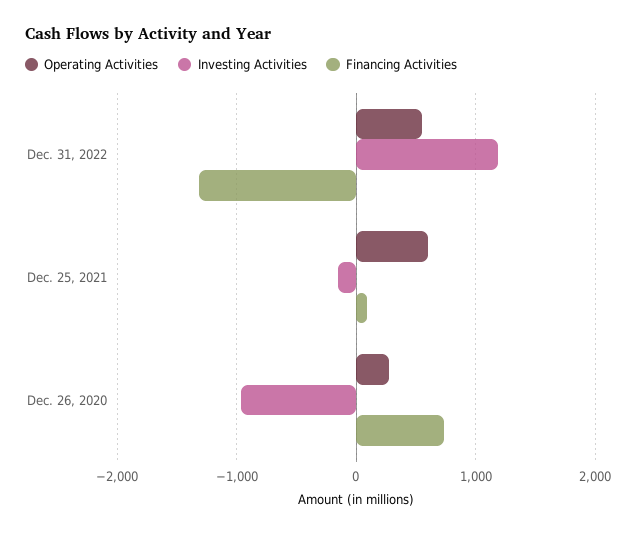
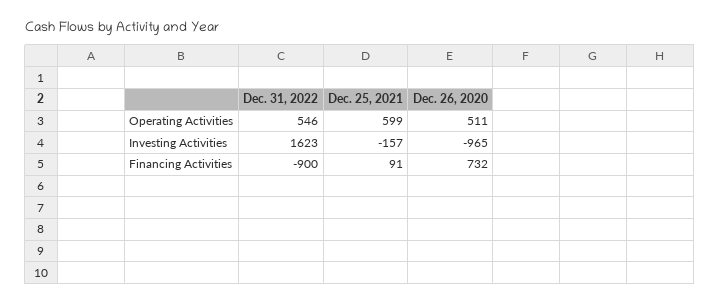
Investing Activities, Dec. 31, 2022: 1200 -> 1623
Financing Activities, Dec. 31, 2022: -1300 -> -900
Operating Activities, Dec. 26, 2020: 300 -> 511

